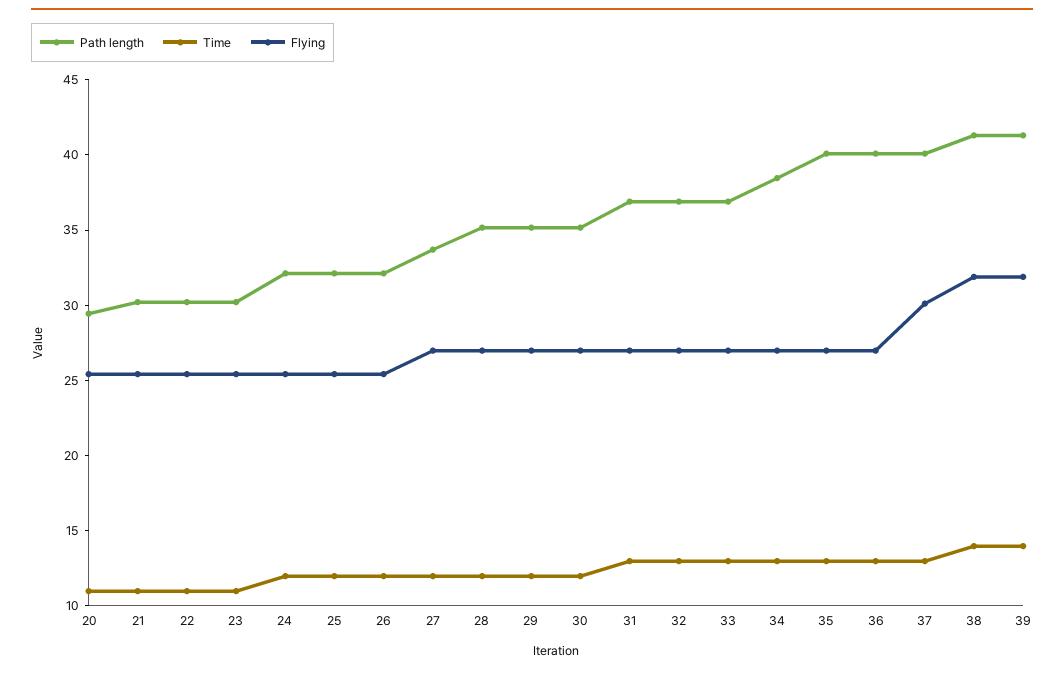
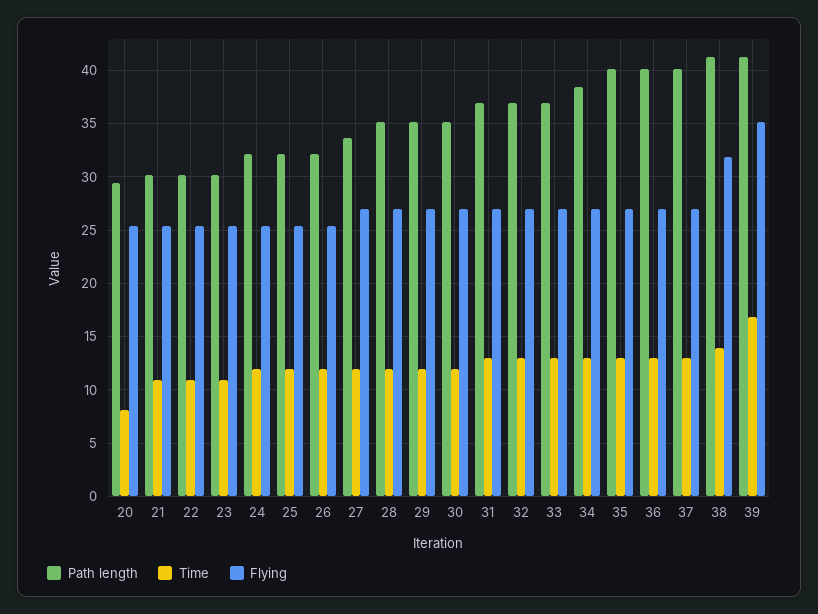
Time, 20: 11 -> 8
Flying, 37: 30 -> 27
Time, 39: 14 -> 17
Flying, 39: 32 -> 35

